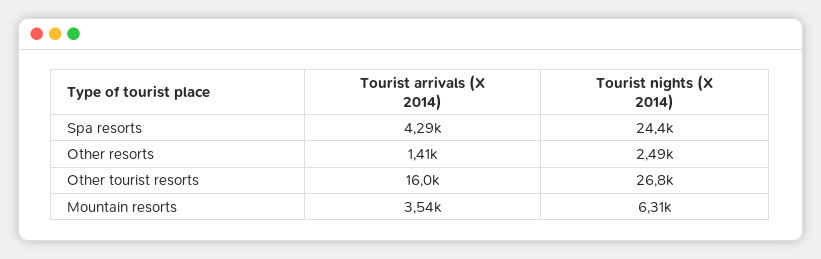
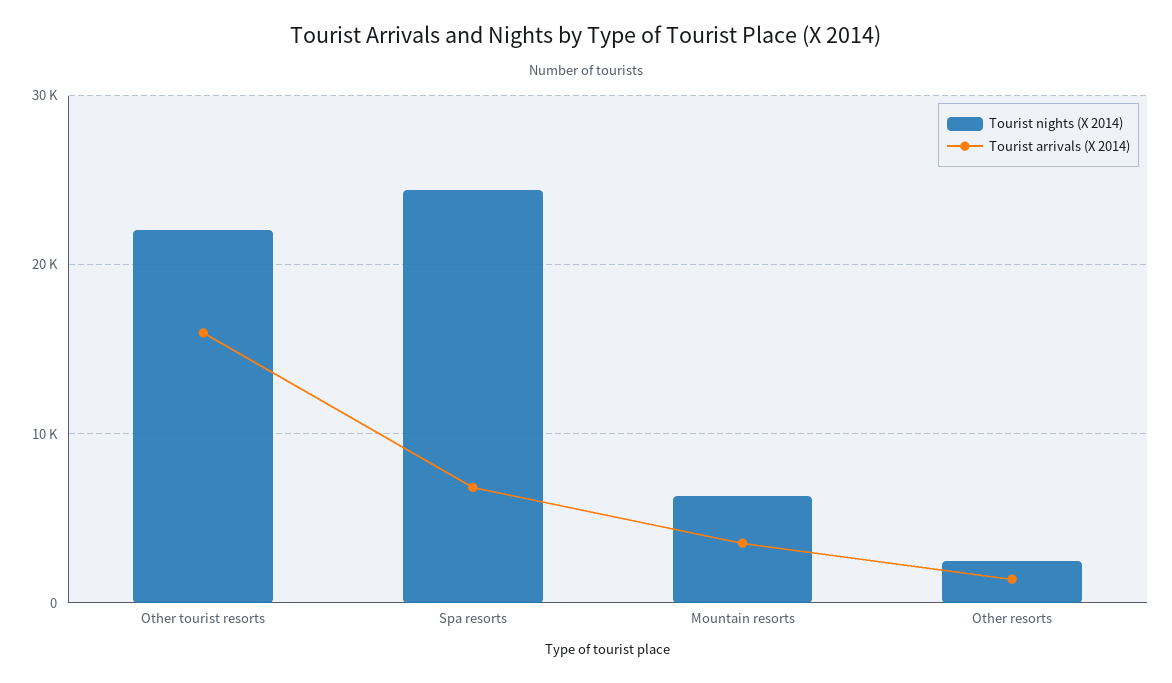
Tourist arrivals (X 2014), Spa resorts: 4290 -> 7000
Tourist nights (X 2014), Other tourist resorts: 26800 -> 22000

